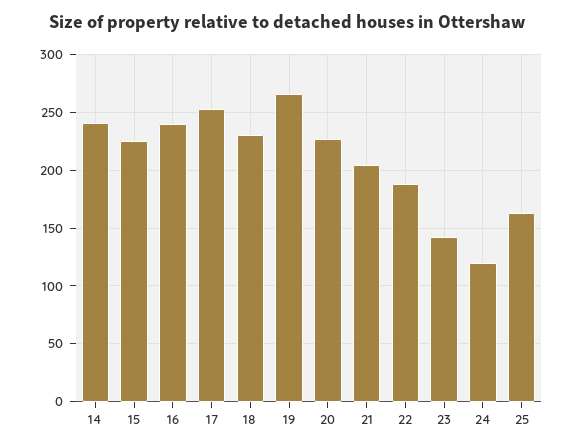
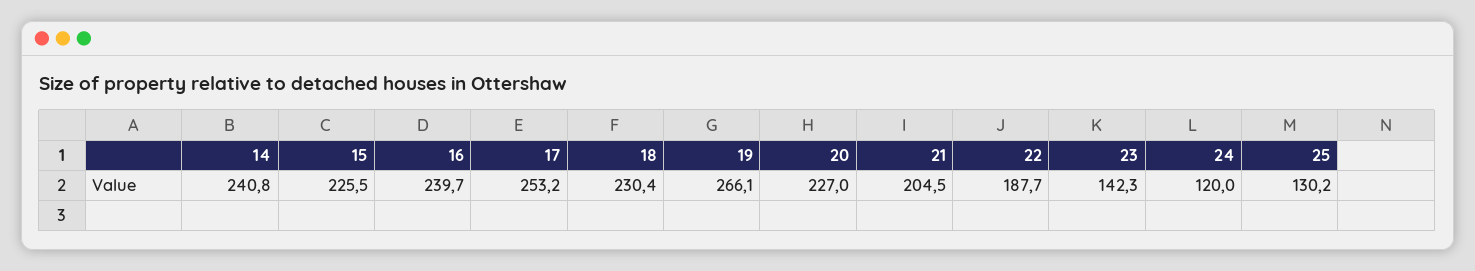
25: 160 -> 130.2

